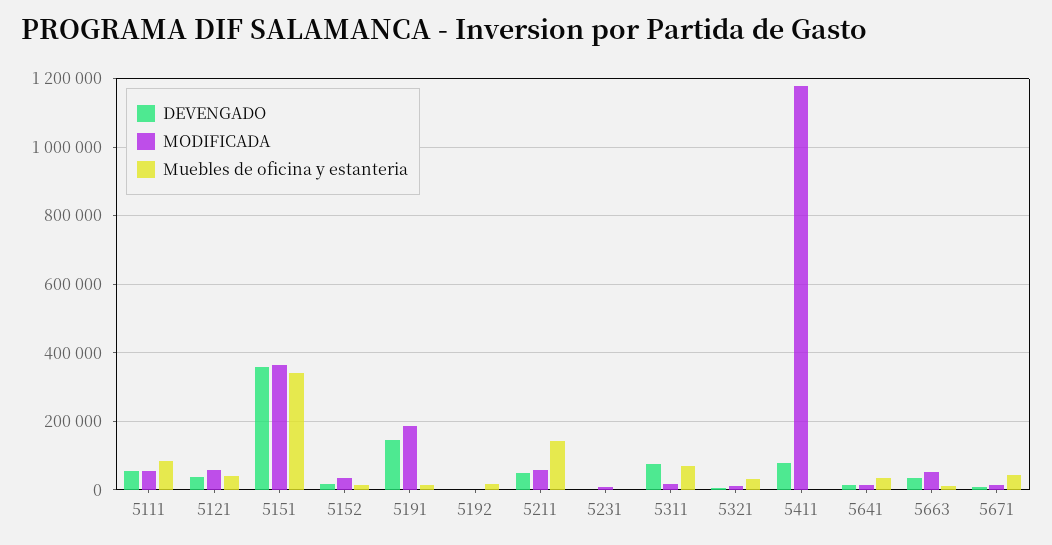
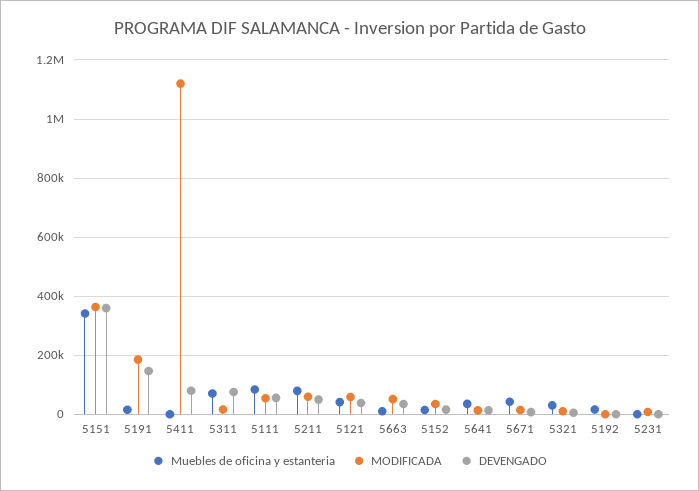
Muebles de oficina y estanteria, 5211: 140000 -> 75000
MODIFICADA, 5411: 1180000 -> 1125000

